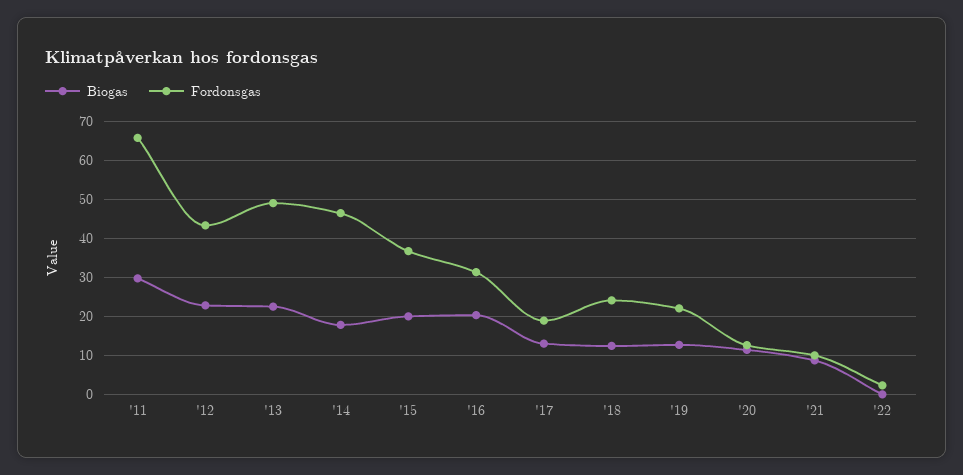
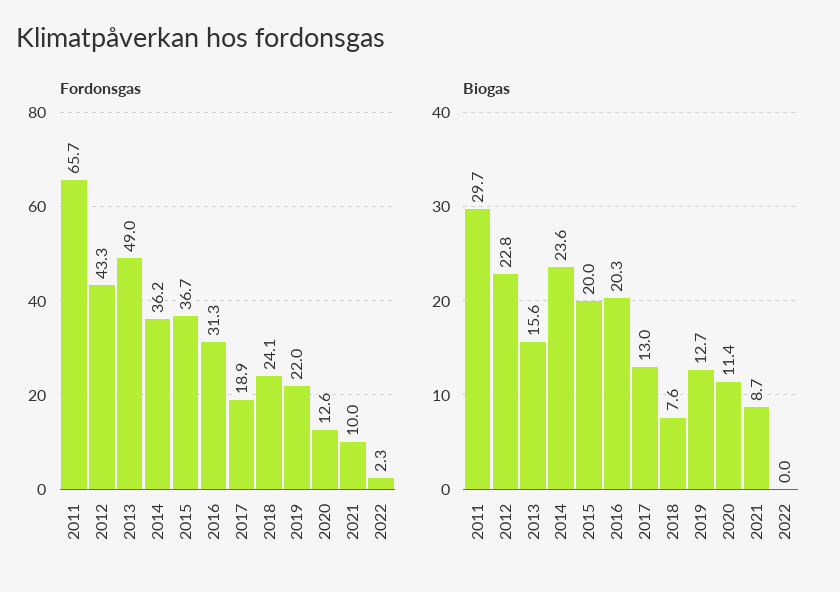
Biogas, '13: 22 -> 15.6
Biogas, '14: 18 -> 23.6
Fordonsgas, '14: 46 -> 36.2
Biogas, '18: 12 -> 7.6

